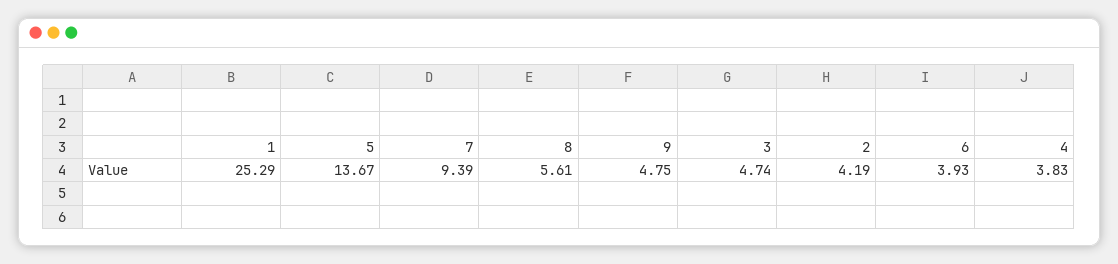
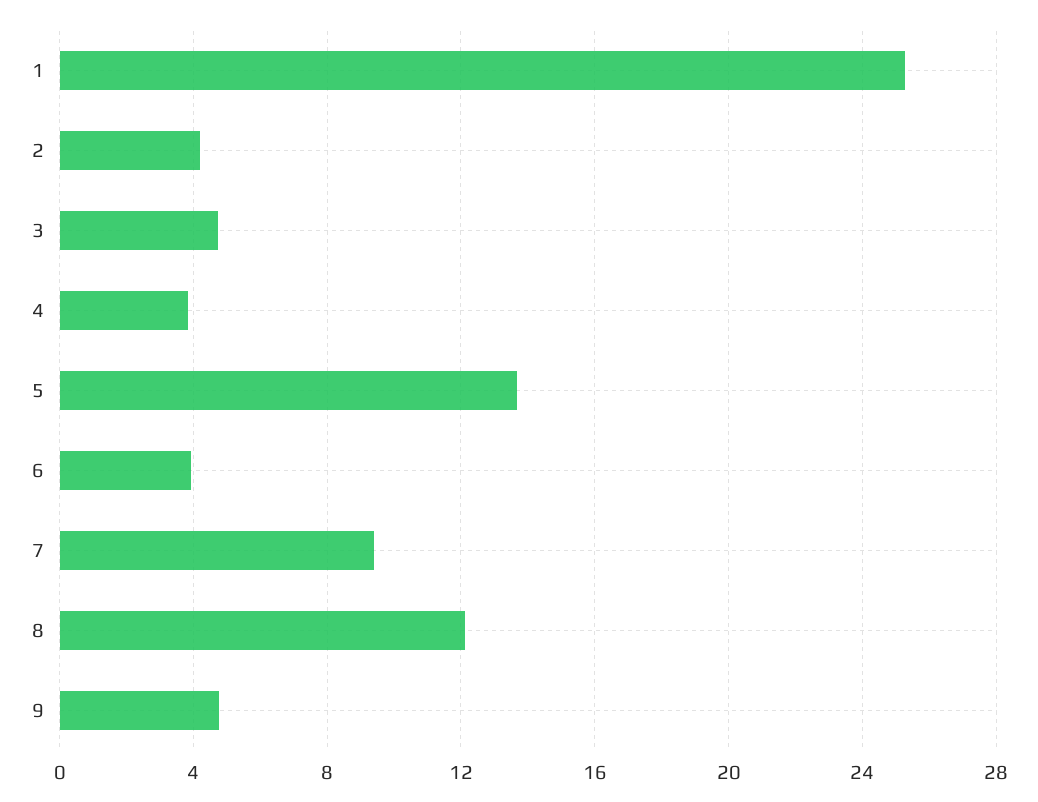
8: 5.61 -> 12

